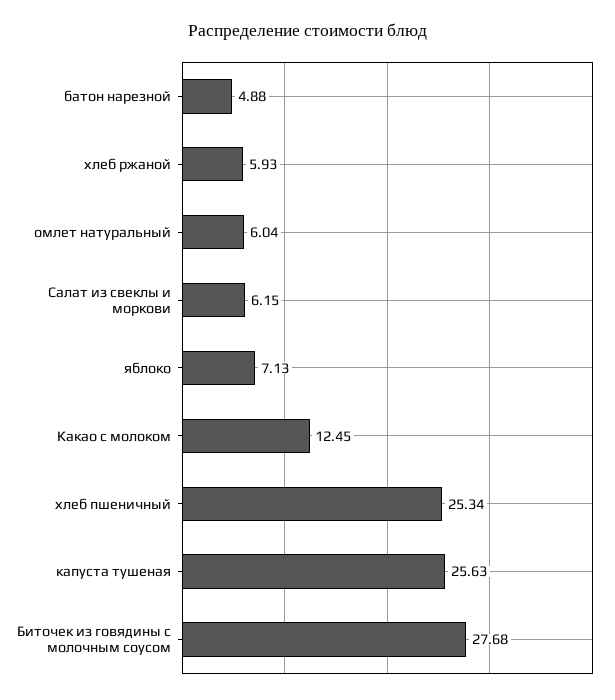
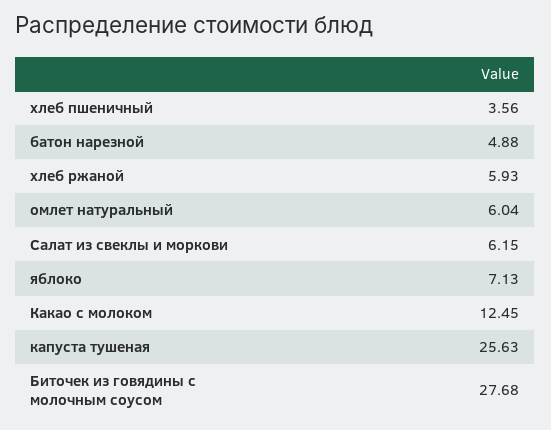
хлеб пшеничный: 25.34 -> 3.56

